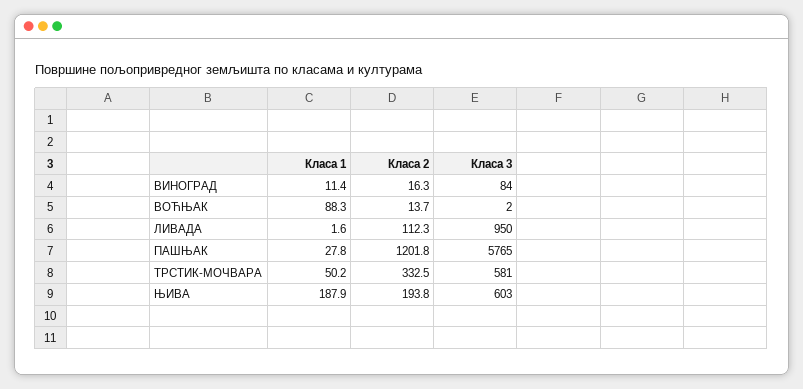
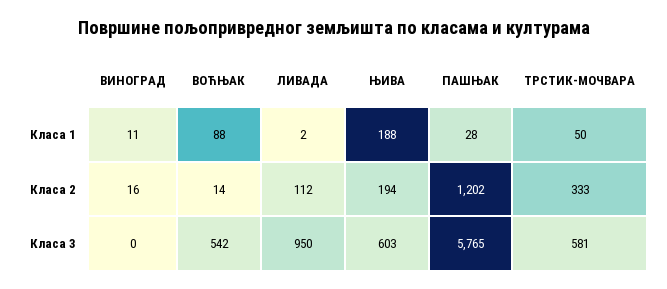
Класа 3, ВИНОГРАД: 84 -> 0
Класа 3, ВОЋЊАК: 2 -> 542

